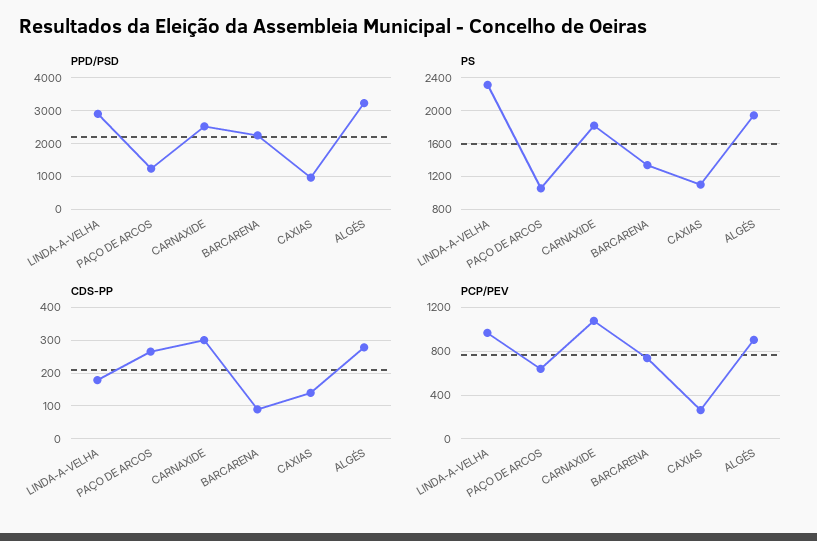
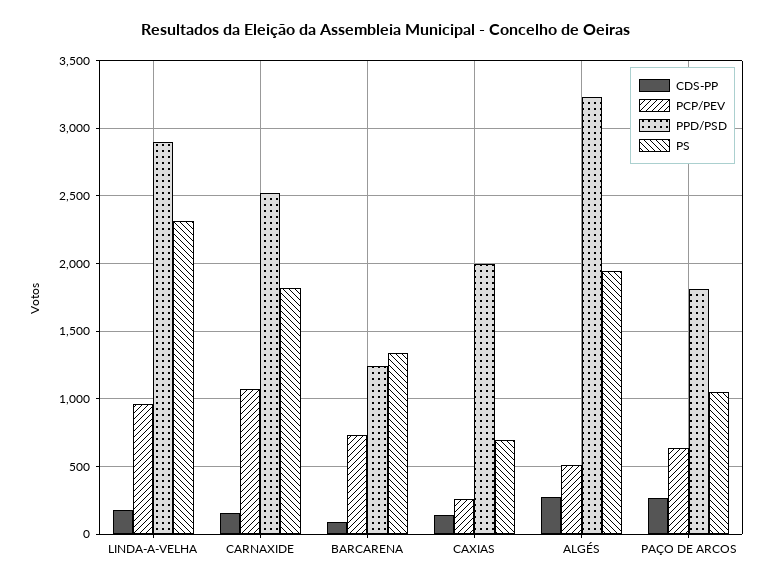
PPD/PSD, PAÇO DE ARCOS: 1200 -> 1800
PPD/PSD, BARCARENA: 2200 -> 1250
PPD/PSD, CAXIAS: 1000 -> 2000
PS, CAXIAS: 1100 -> 700
CDS-PP, CARNAXIDE: 300 -> 150
PCP/PEV, ALGÉS: 900 -> 500

